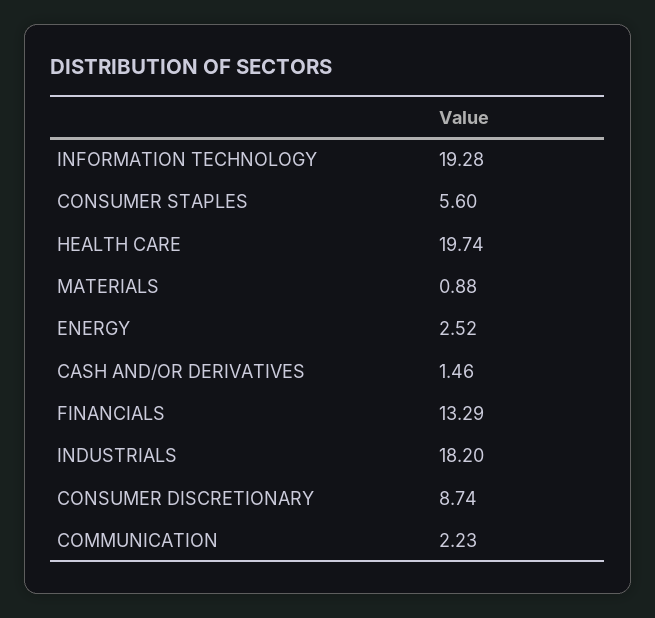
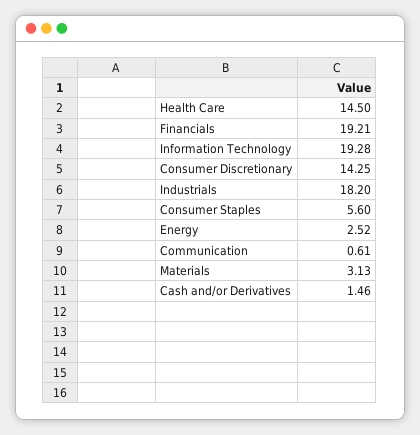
HEALTH CARE: 19.74 -> 14.5
MATERIALS: 0.88 -> 3.13
FINANCIALS: 13.29 -> 19.21
CONSUMER DISCRETIONARY: 8.74 -> 14.25
COMMUNICATION: 2.23 -> 0.61

